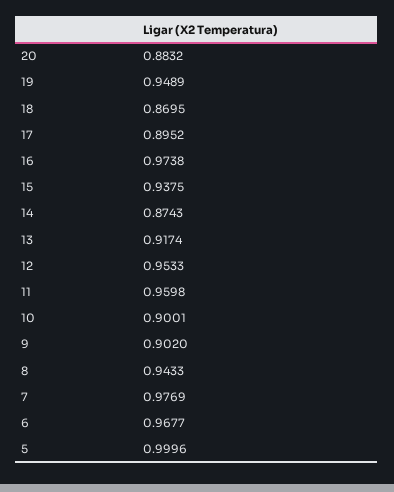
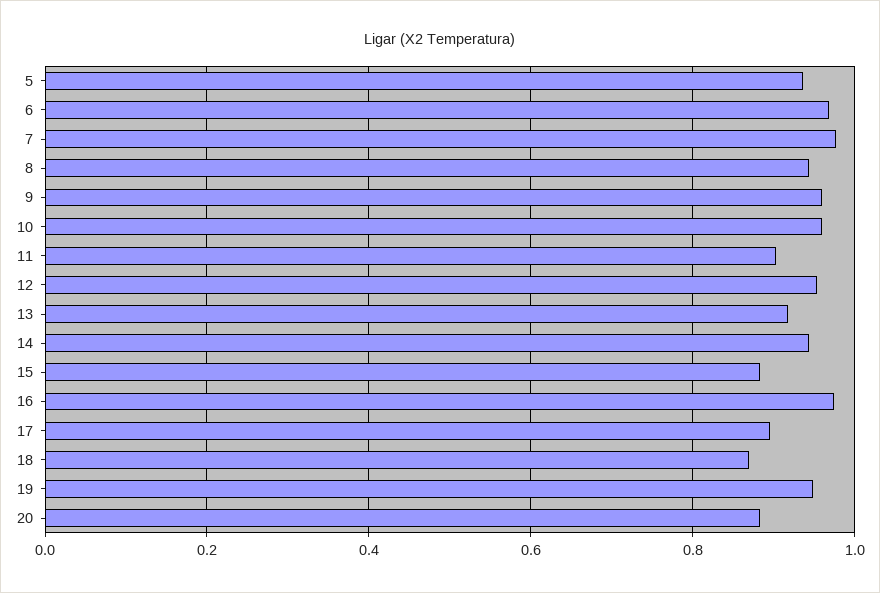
15: 0.9375 -> 0.88
14: 0.8743 -> 0.94
11: 0.9598 -> 0.9
10: 0.9001 -> 0.96
9: 0.902 -> 0.96
5: 0.9996 -> 0.94

